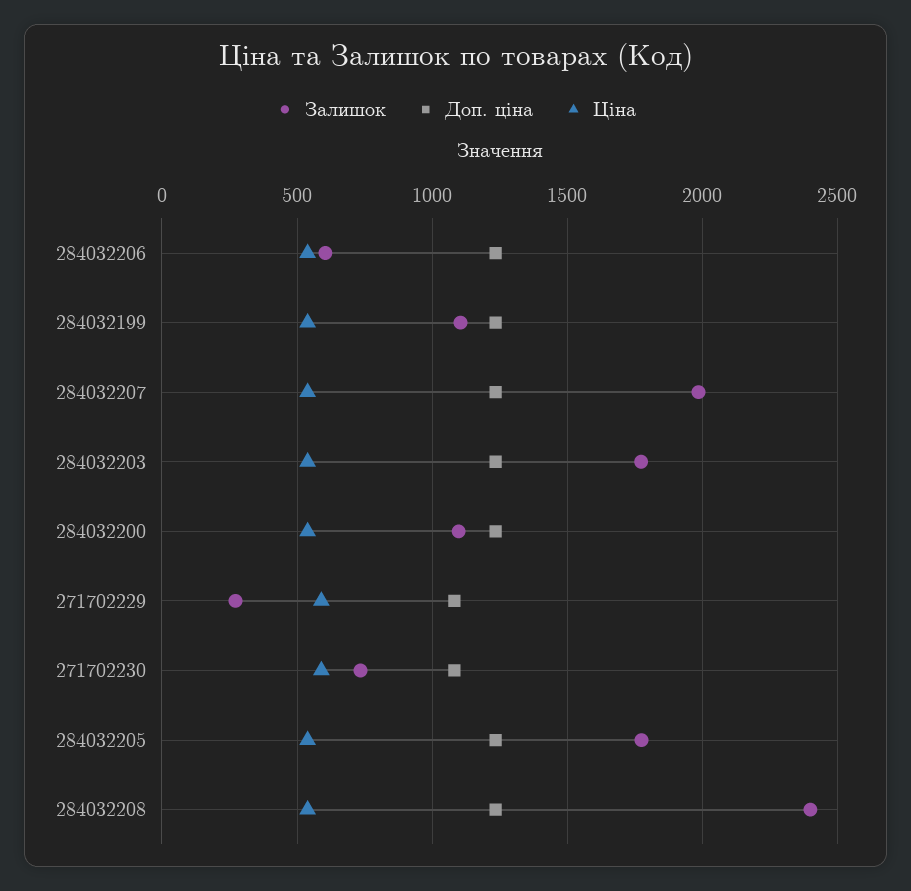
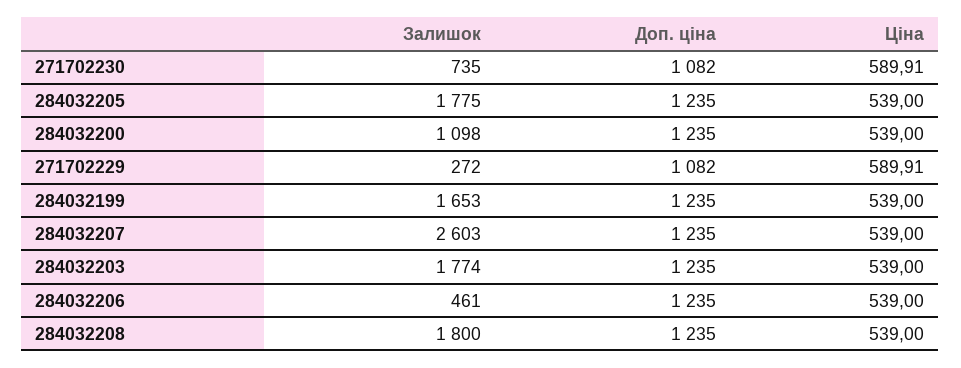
Залишок, 284032206: 600 -> 461
Залишок, 284032199: 1100 -> 1653
Залишок, 284032207: 2000 -> 2603
Залишок, 284032208: 2400 -> 1800

